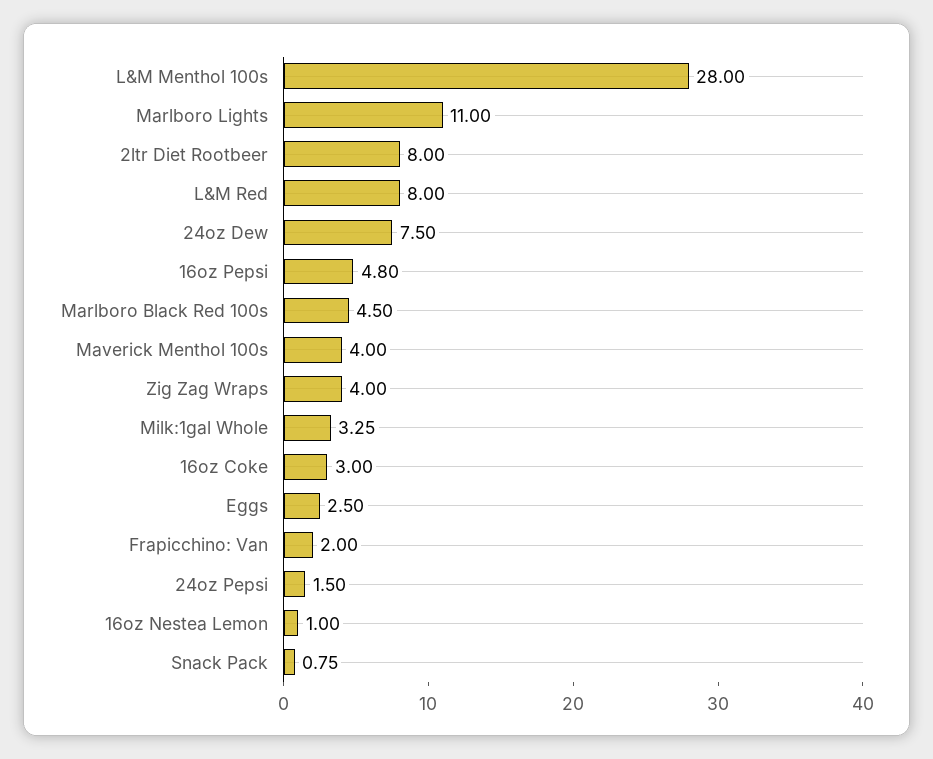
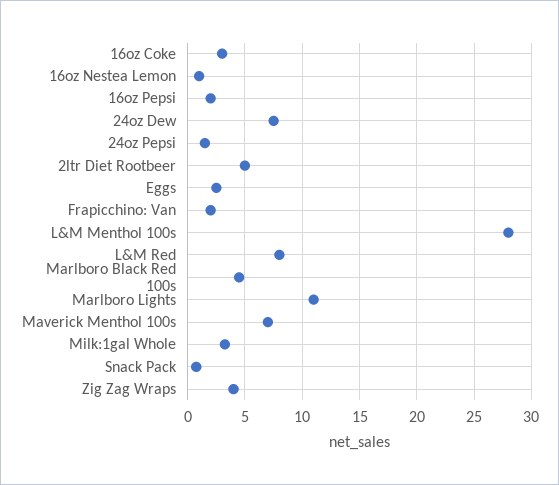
2ltr Diet Rootbeer: 8 -> 5
16oz Pepsi: 4.8 -> 2
Maverick Menthol 100s: 4 -> 7

